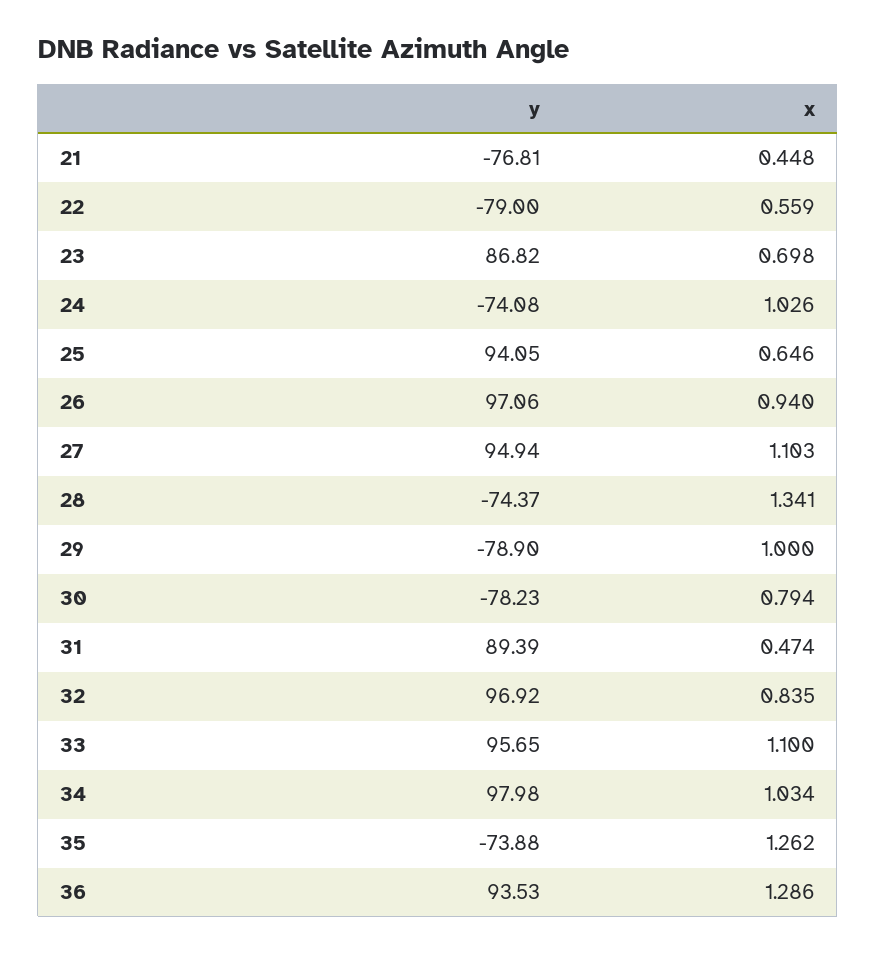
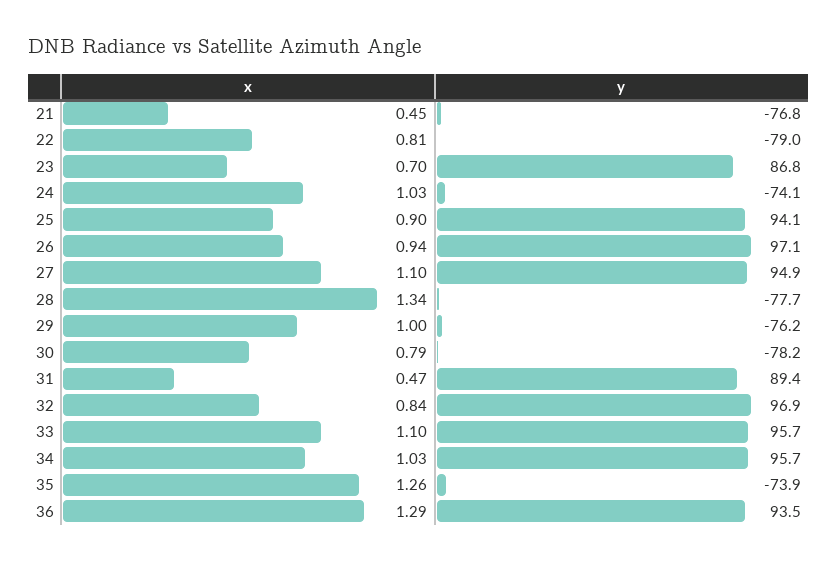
x, 22: 0.559 -> 0.81
x, 25: 0.646 -> 0.9
y, 28: -74.37 -> -77.7
y, 29: -78.9 -> -76.2
y, 34: 97.98 -> 95.7

